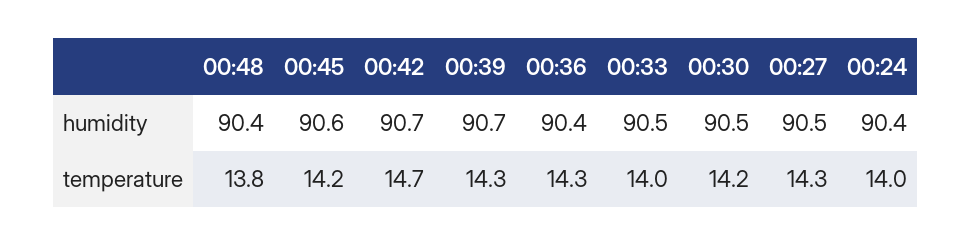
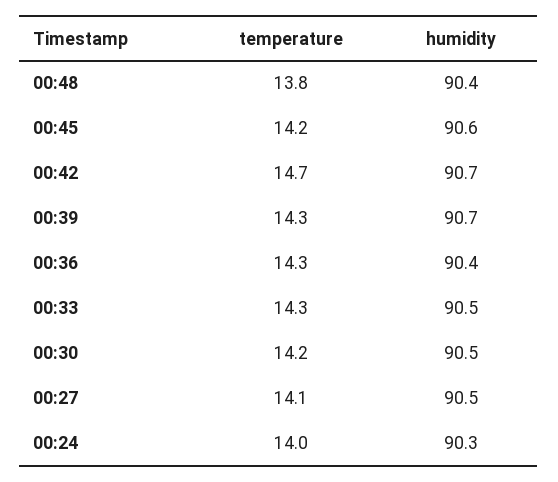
00:24, humidity: 90.4 -> 90.3
00:33, temperature: 14 -> 14.3
00:27, temperature: 14.3 -> 14.1

